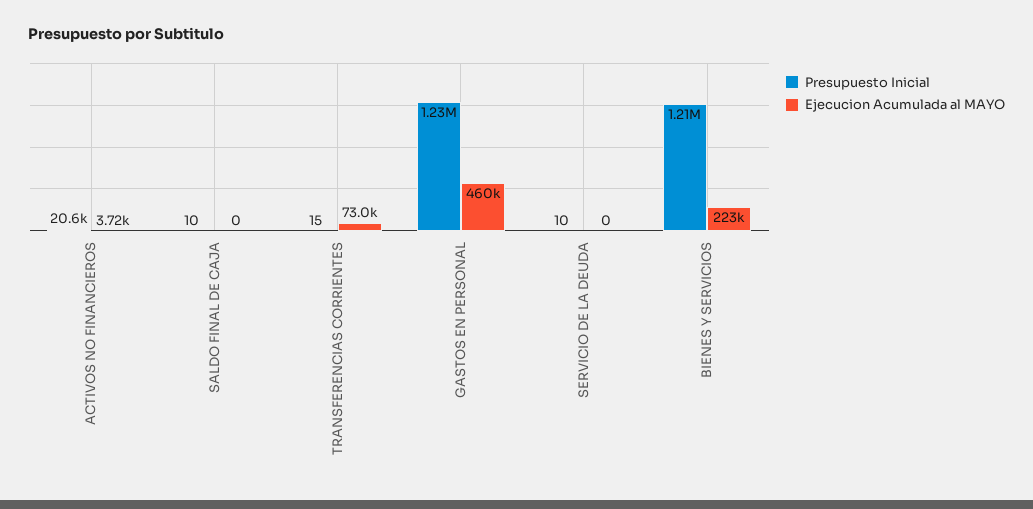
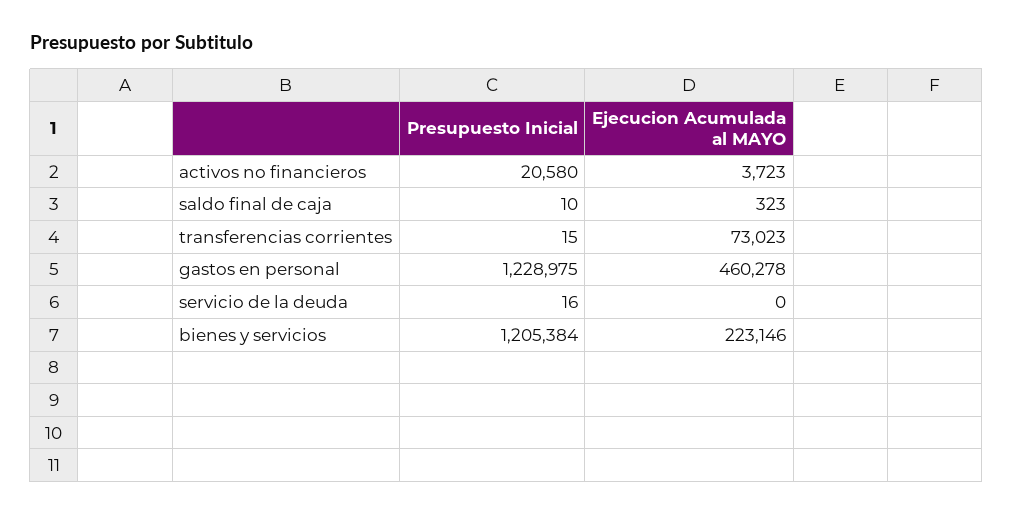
Ejecucion Acumulada al MAYO, SALDO FINAL DE CAJA: 0 -> 323
Presupuesto Inicial, SERVICIO DE LA DEUDA: 10 -> 16

